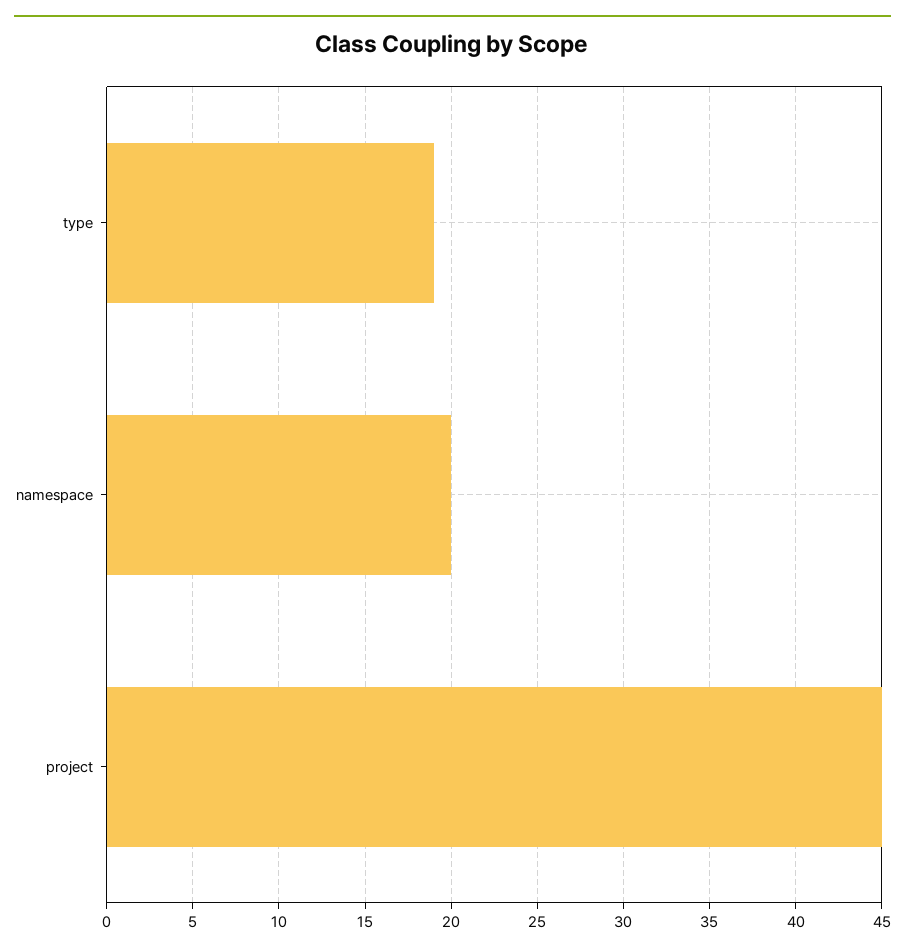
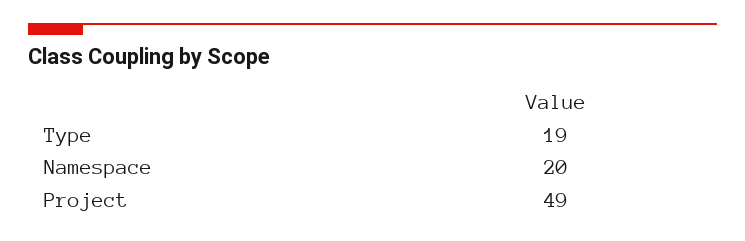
project: 45 -> 49

